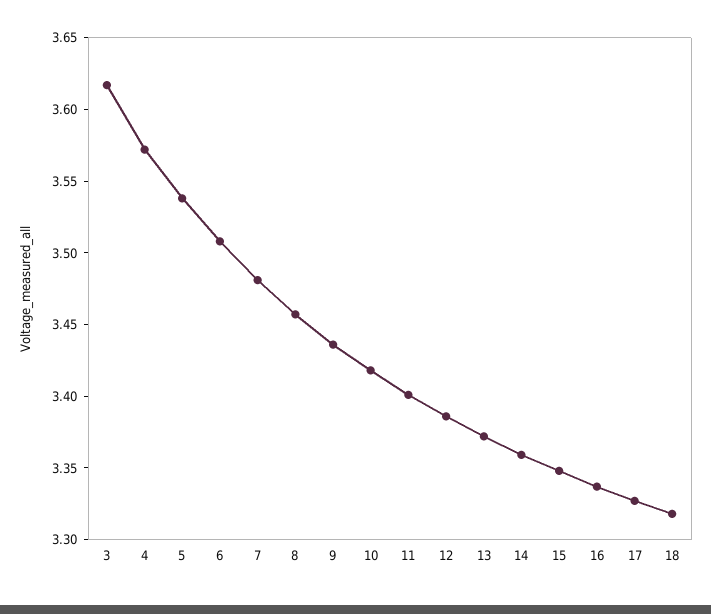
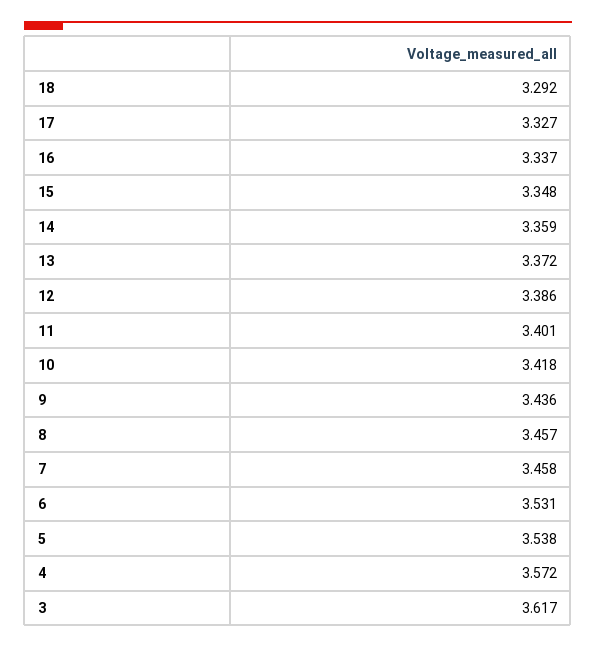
6: 3.51 -> 3.531
7: 3.48 -> 3.458
18: 3.32 -> 3.292

